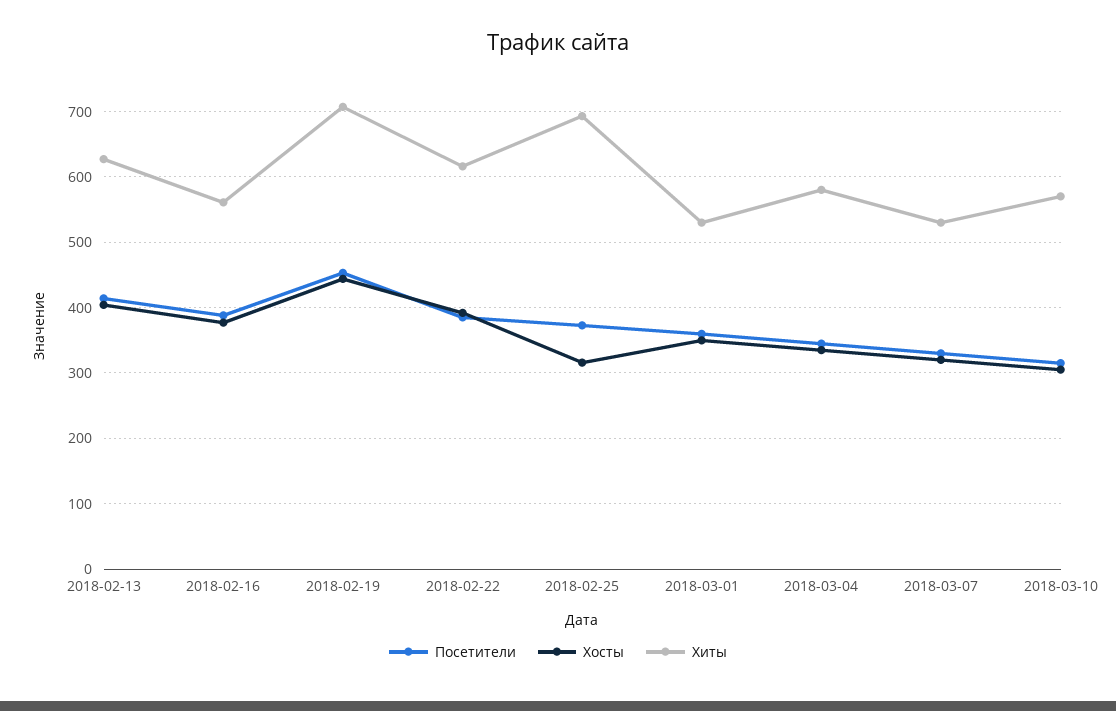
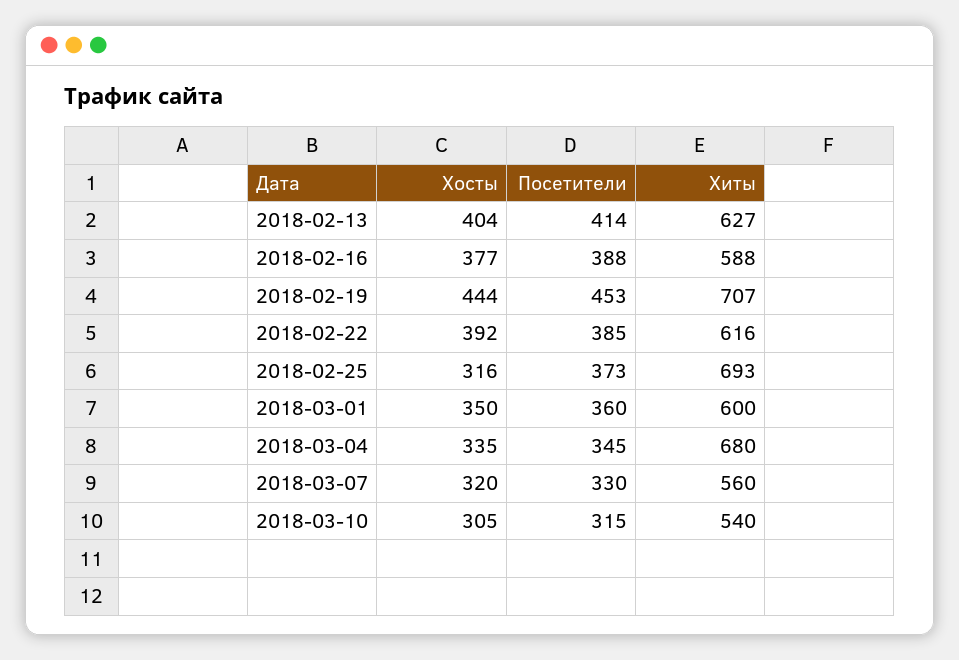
Хиты, 2018-02-16: 560 -> 588
Хиты, 2018-03-01: 530 -> 600
Хиты, 2018-03-04: 580 -> 680
Хиты, 2018-03-07: 530 -> 560
Хиты, 2018-03-10: 570 -> 540

